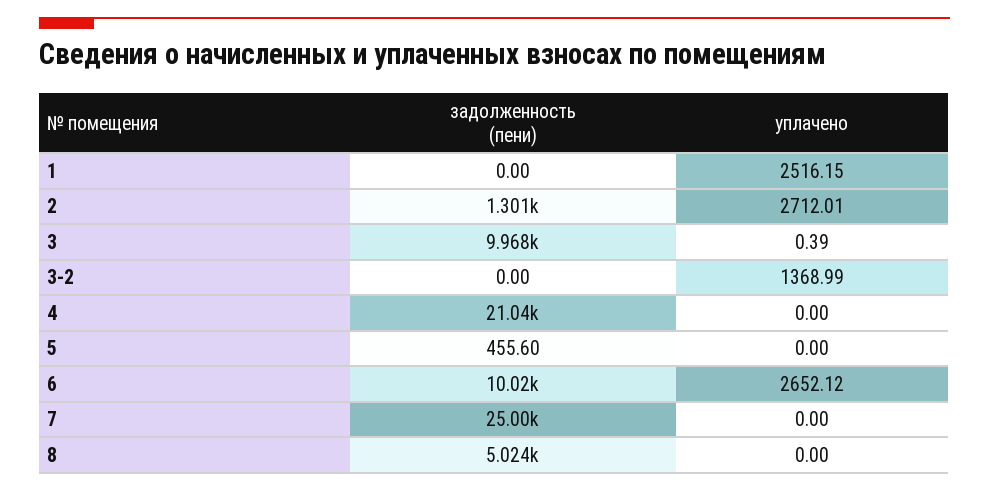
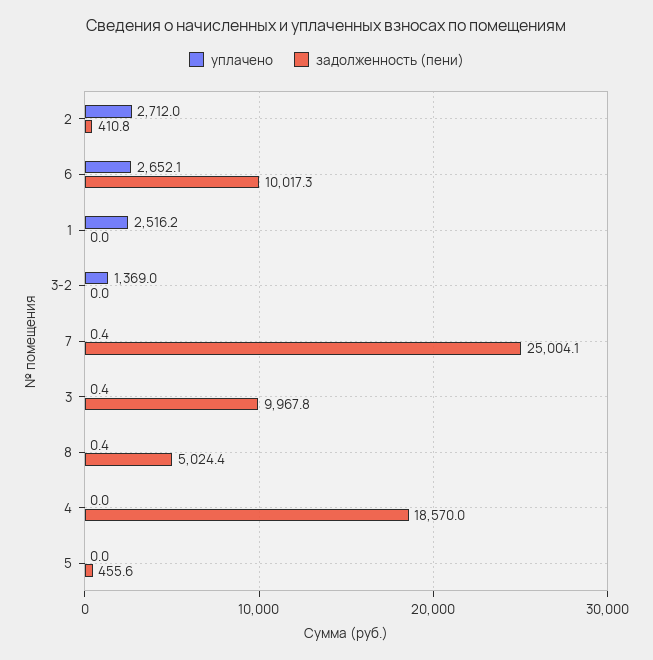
задолженность (пени), 2: 1301 -> 410.8
задолженность (пени), 4: 21040 -> 18570
уплачено, 7: 0 -> 0.4
уплачено, 8: 0 -> 0.4

